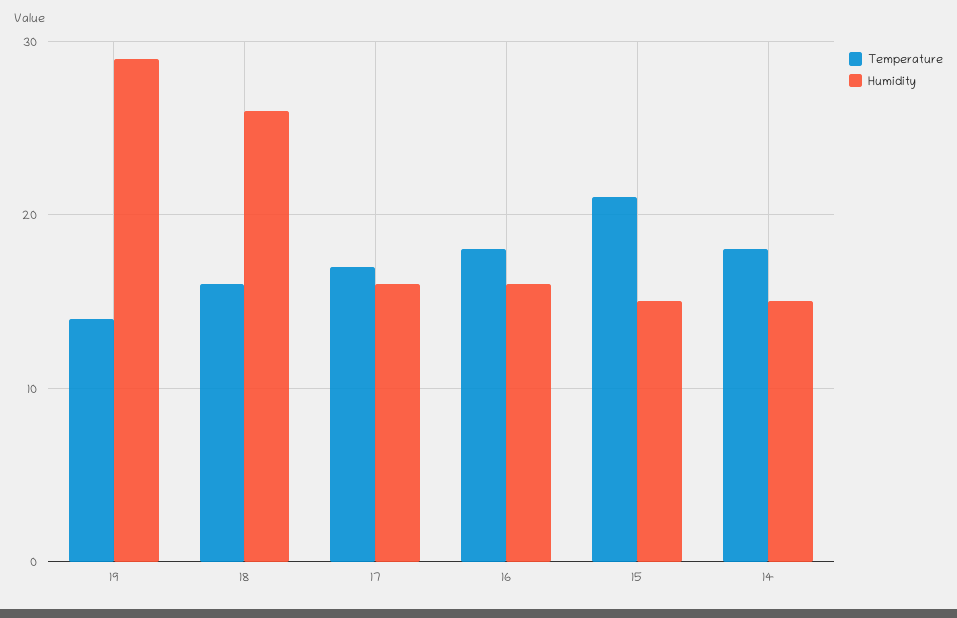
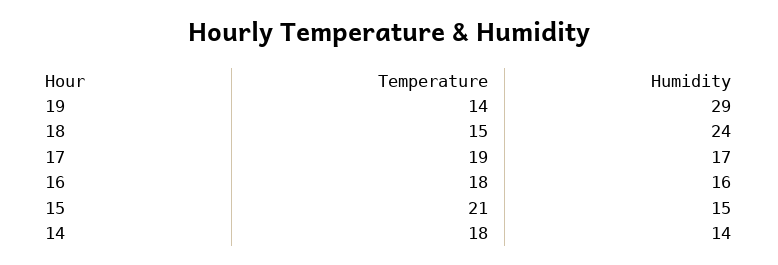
Temperature, 18: 16 -> 15
Humidity, 18: 26 -> 24
Temperature, 17: 17 -> 19
Humidity, 17: 16 -> 17
Humidity, 14: 15 -> 14

